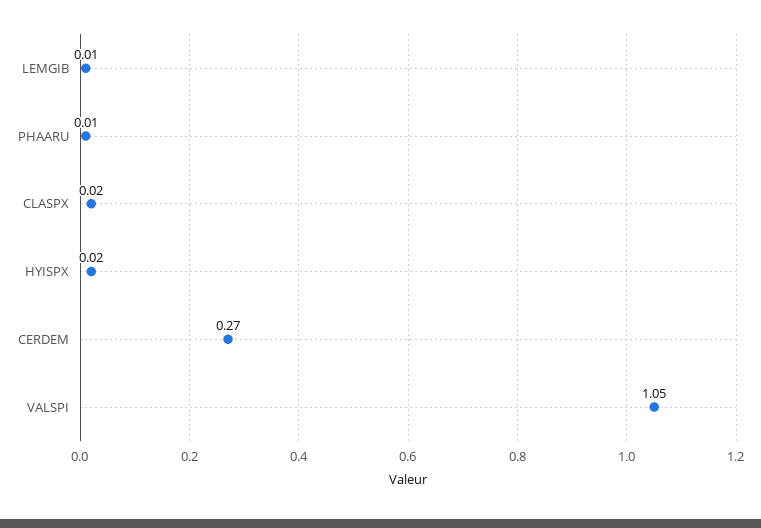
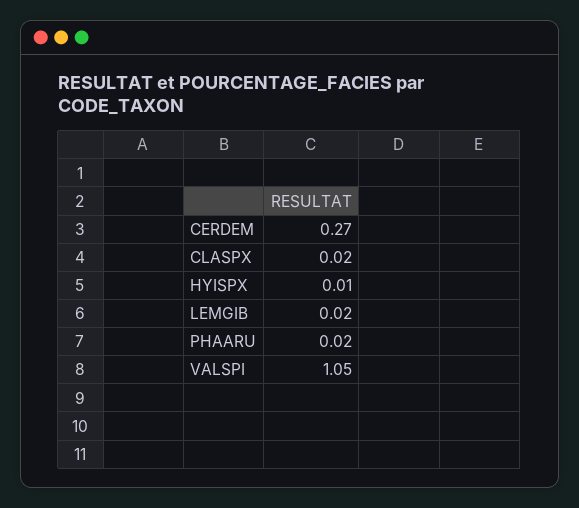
LEMGIB: 0.01 -> 0.02
PHAARU: 0.01 -> 0.02
HYISPX: 0.02 -> 0.01

